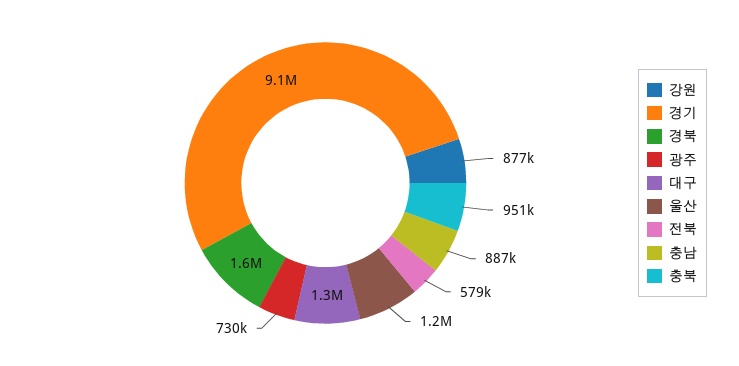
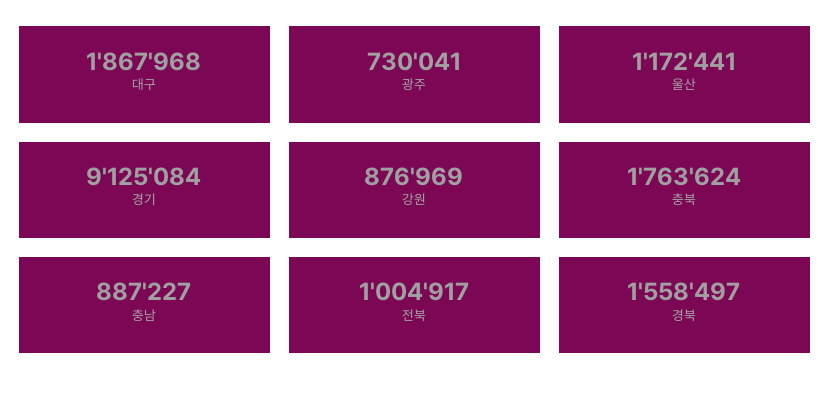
대구: 1300000 -> 1867968
전북: 579000 -> 1004917
충북: 951000 -> 1763624

